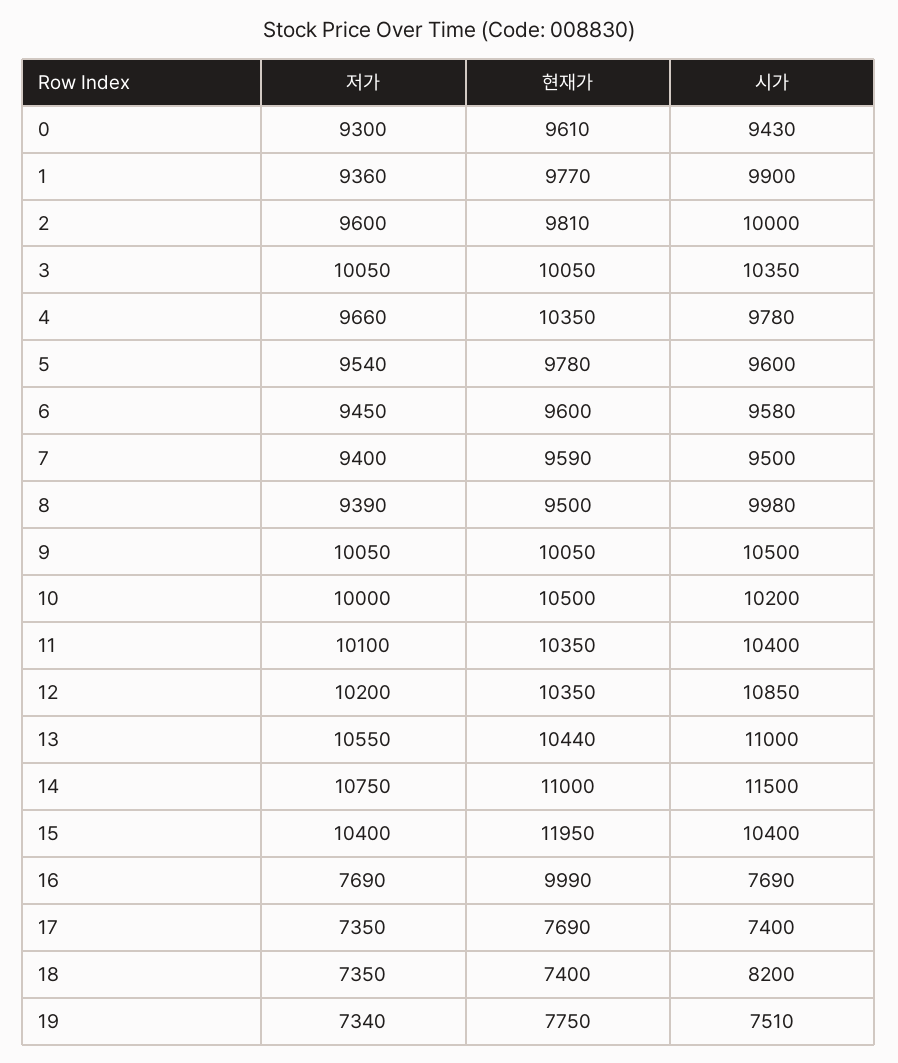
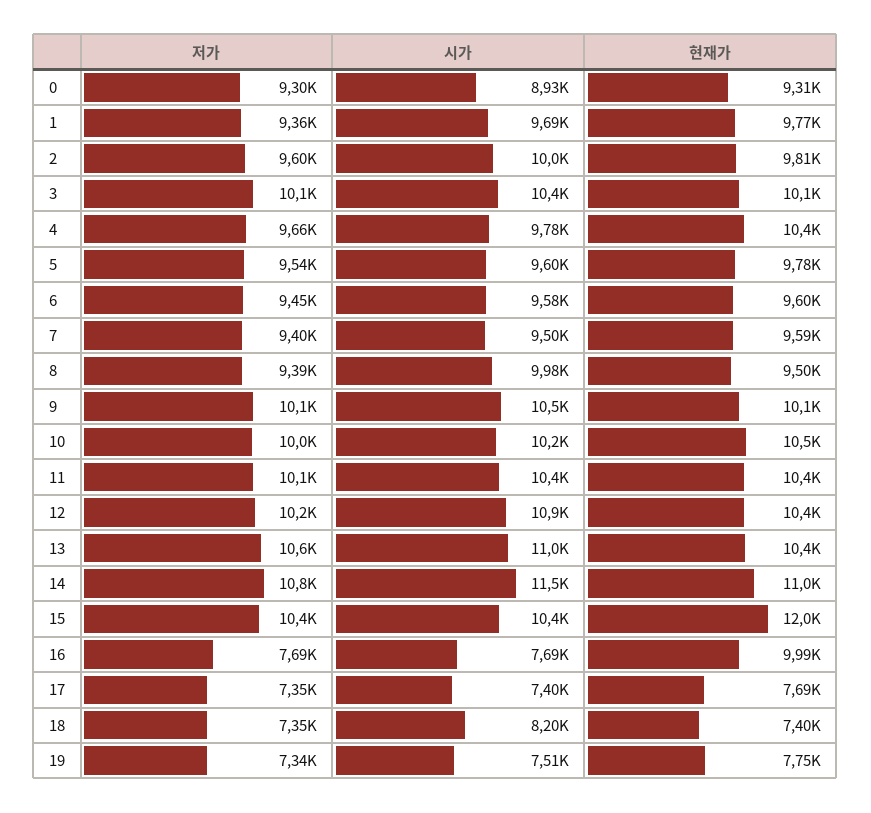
현재가, 0: 9610 -> 9310
시가, 0: 9430 -> 8930
시가, 1: 9900 -> 9690

